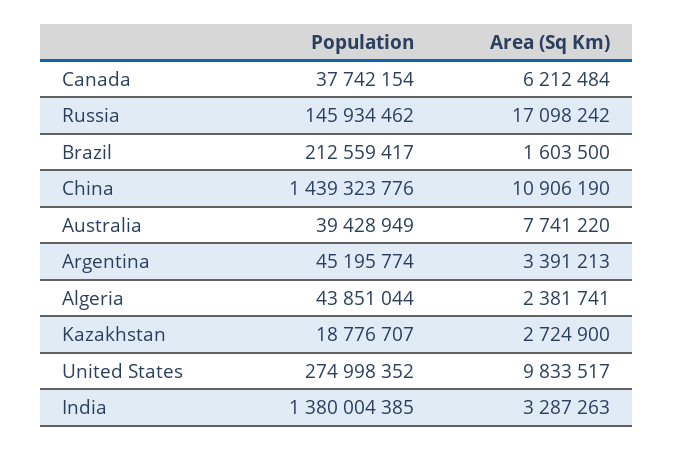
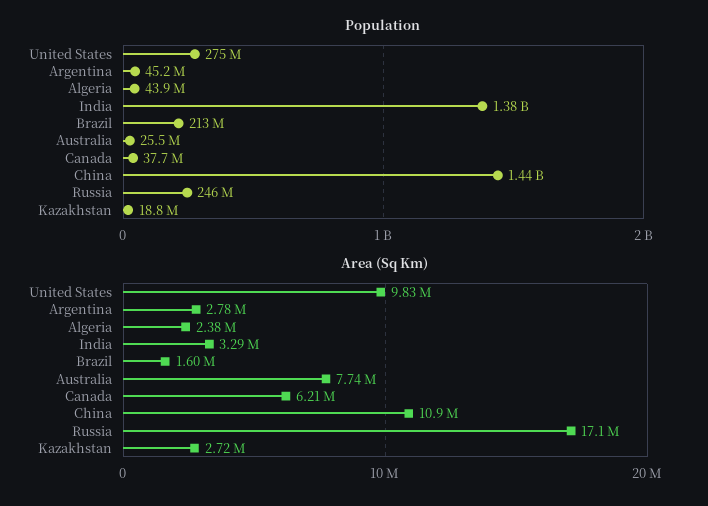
Population, Russia: 145934462 -> 246000000
Population, Australia: 39428949 -> 25500000
Area (Sq Km), Argentina: 3391213 -> 2780000

